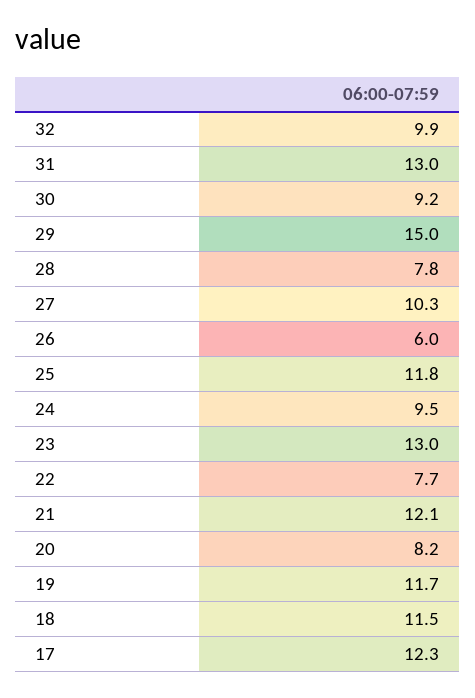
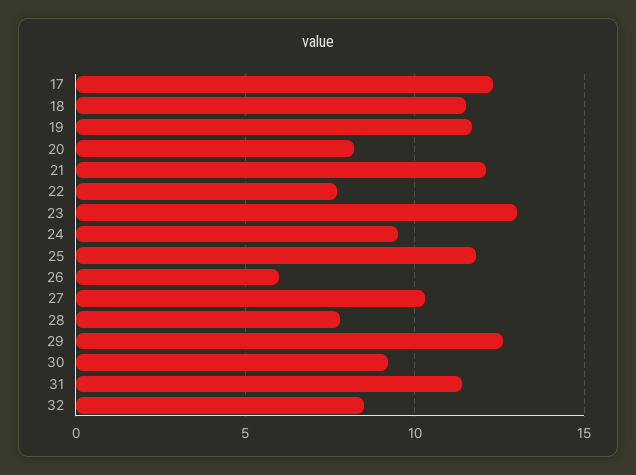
32: 9.9 -> 8.5
31: 13 -> 11.5
29: 15 -> 12.5

